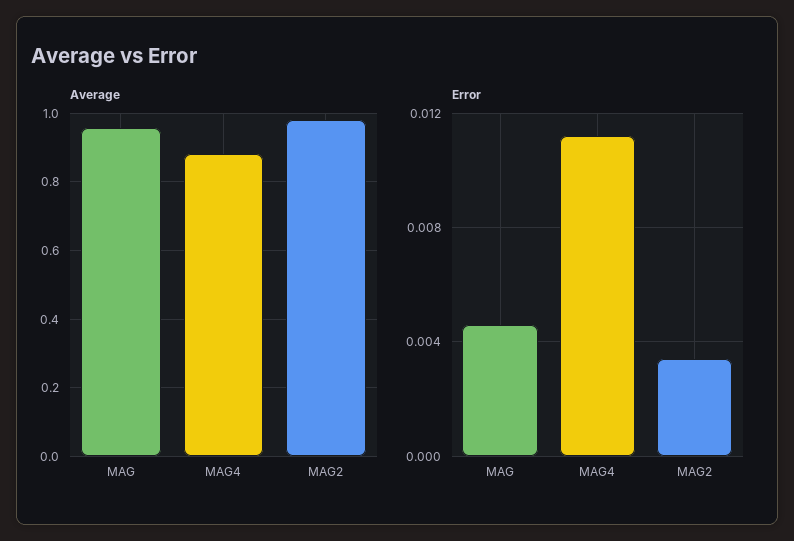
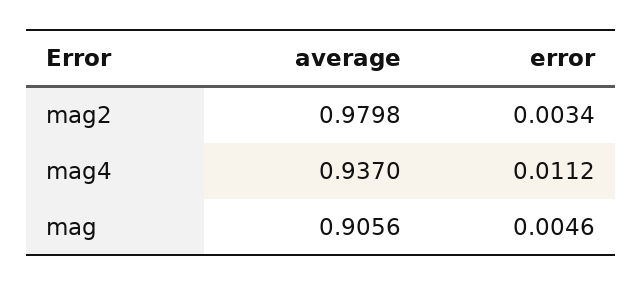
Average, MAG: 0.96 -> 0.9056
Average, MAG4: 0.88 -> 0.937

